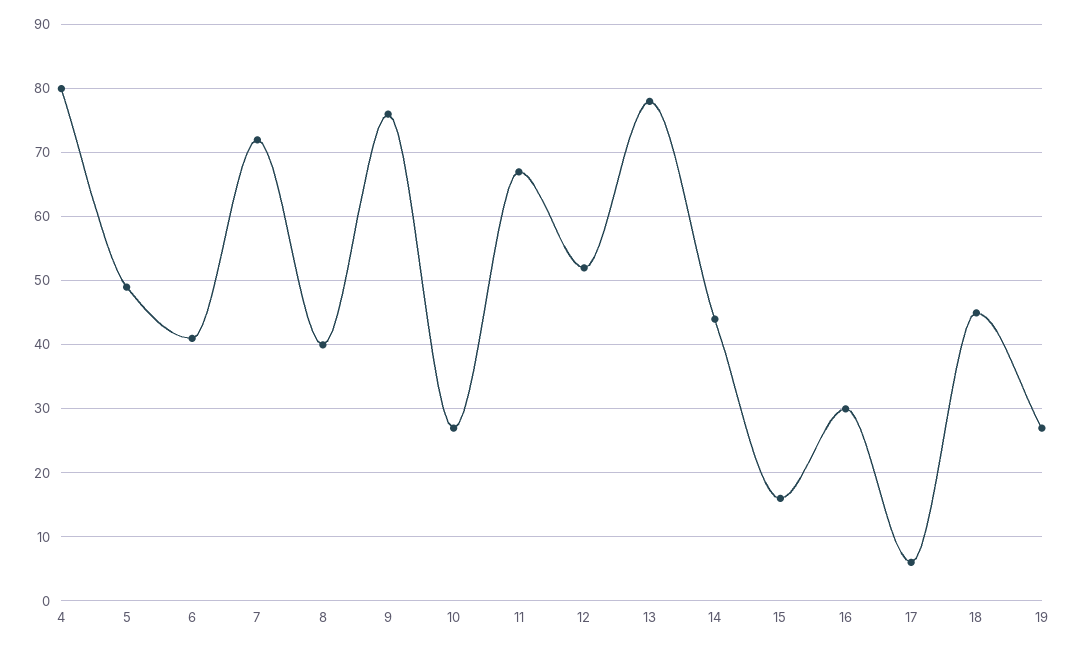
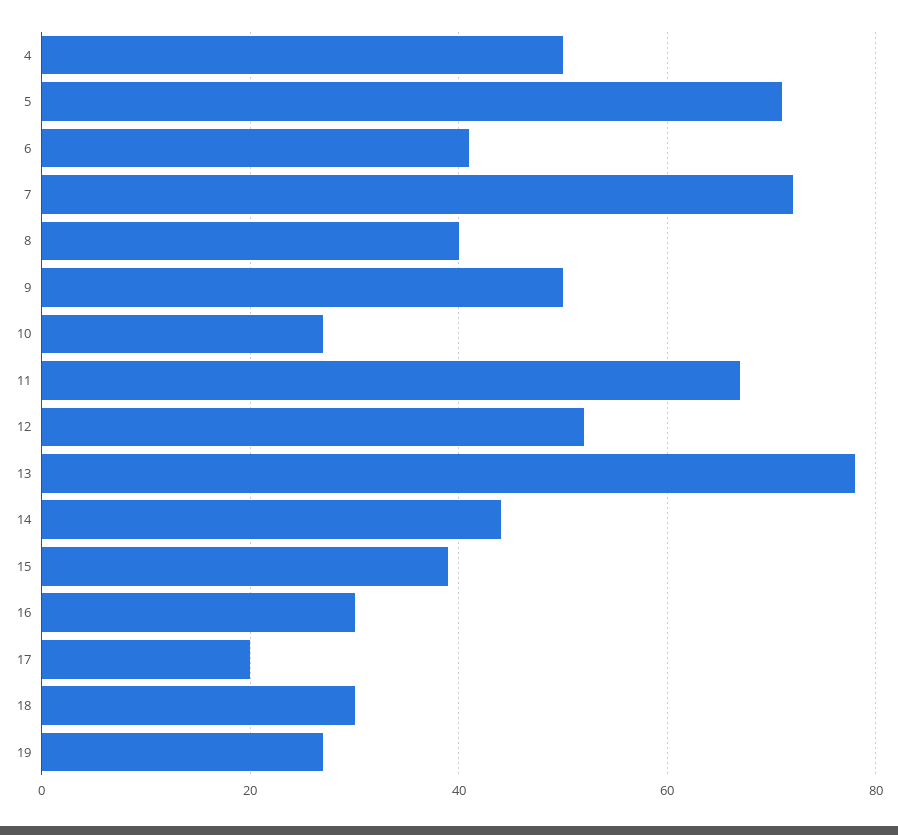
4: 80 -> 50
5: 49 -> 70
9: 76 -> 50
15: 16 -> 40
17: 6 -> 20
18: 45 -> 30

